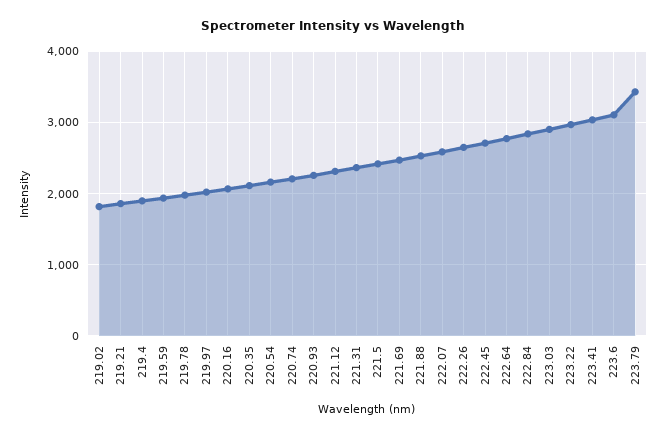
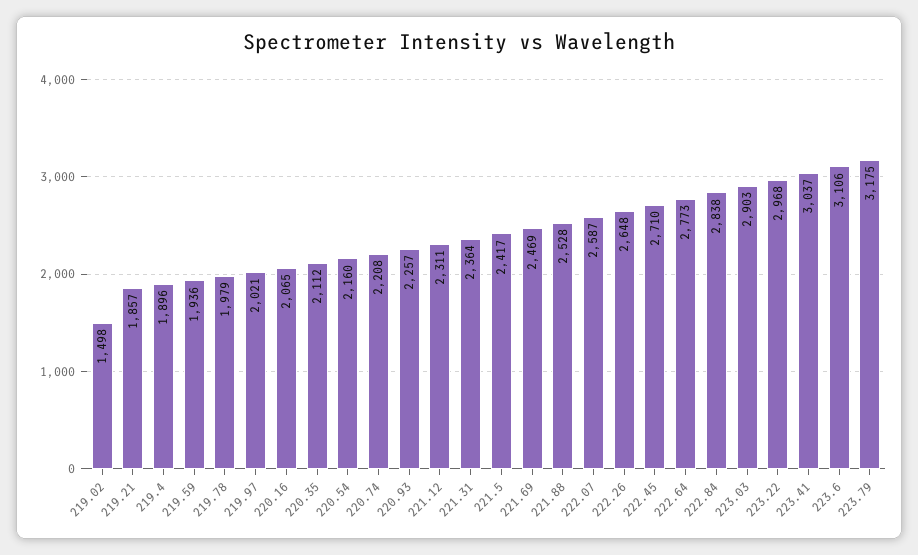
219.02: 1800 -> 1498
223.79: 3400 -> 3175

